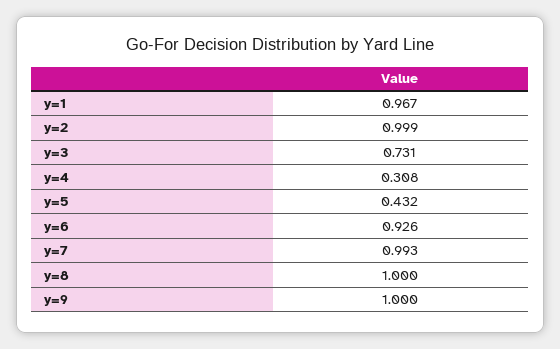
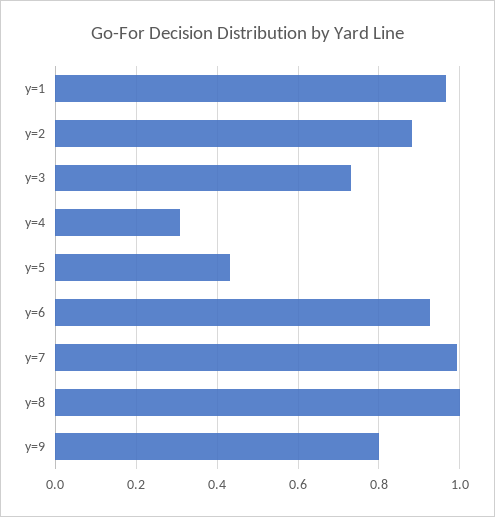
y=2: 0.999 -> 0.88
y=9: 1 -> 0.8

